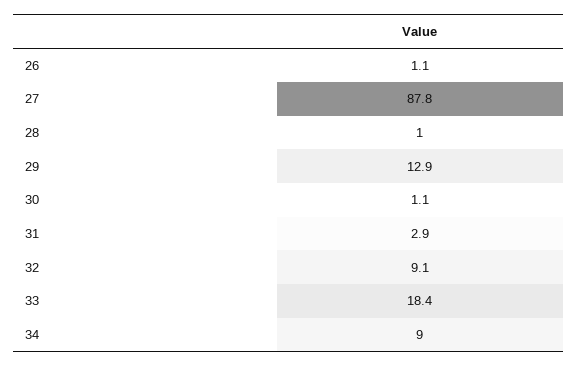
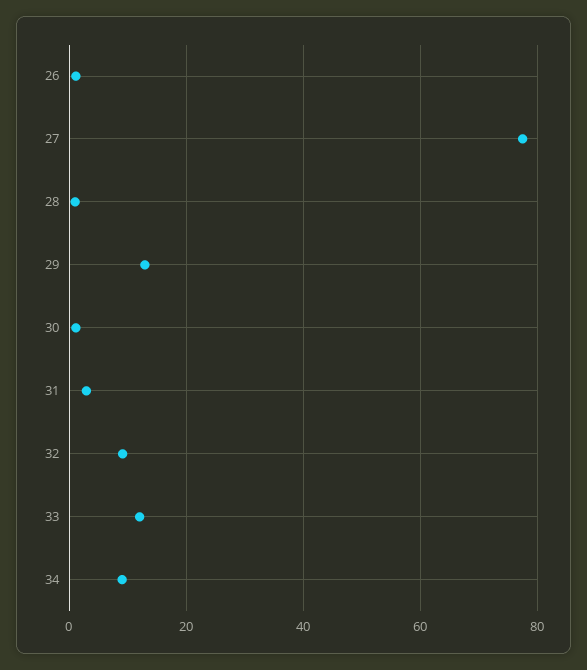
27: 87.8 -> 78
33: 18.4 -> 12

